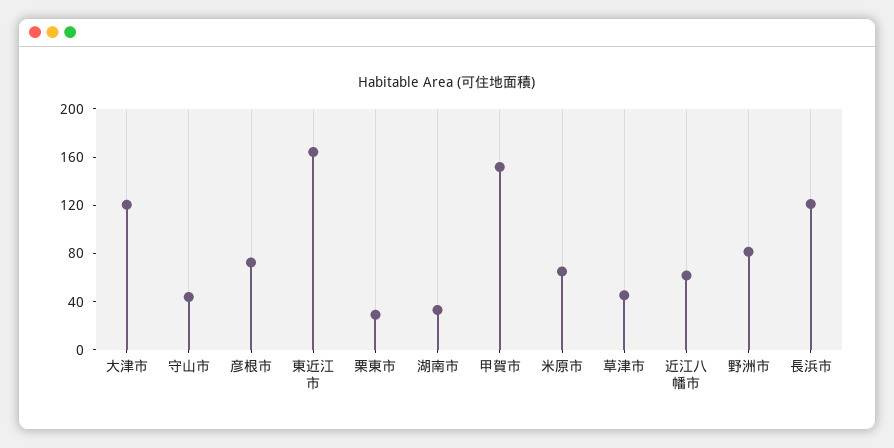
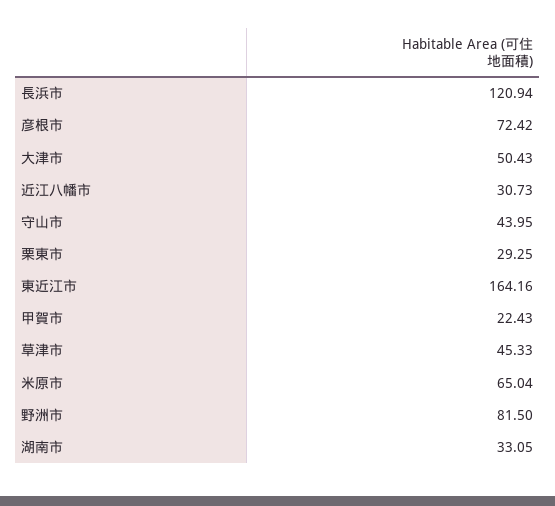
大津市: 120 -> 50.43
甲賀市: 150 -> 22.43
近江八幡市: 60 -> 30.73

